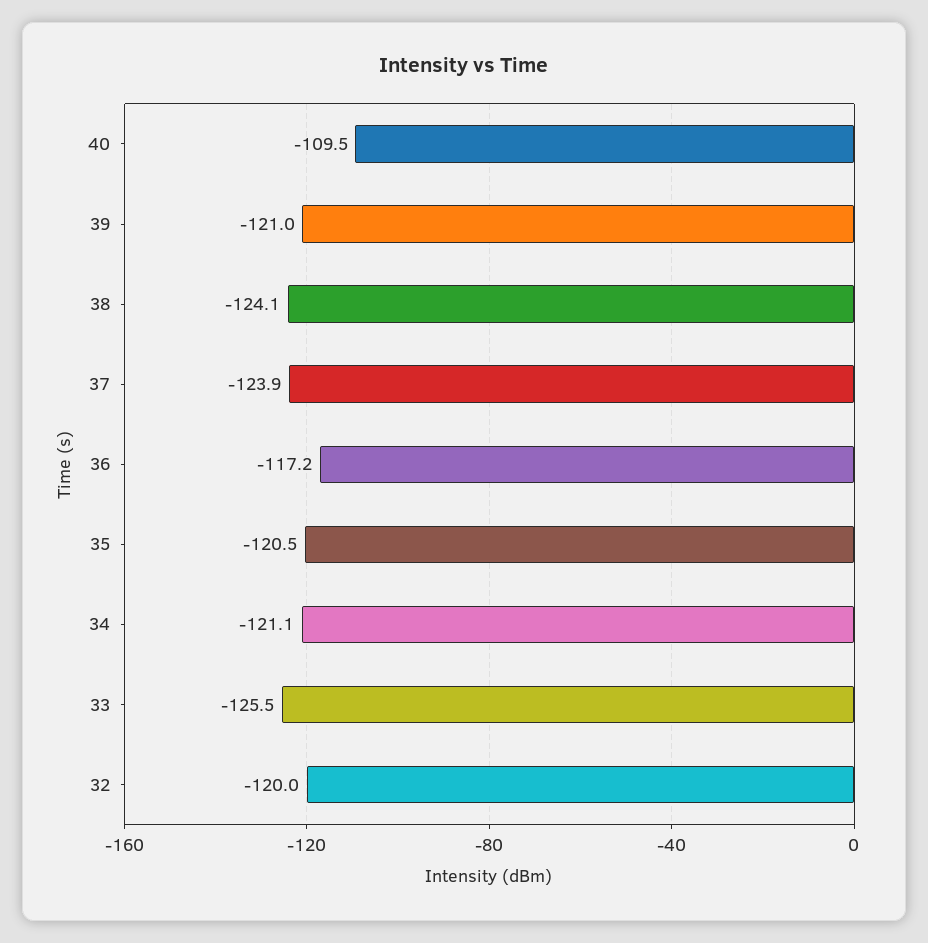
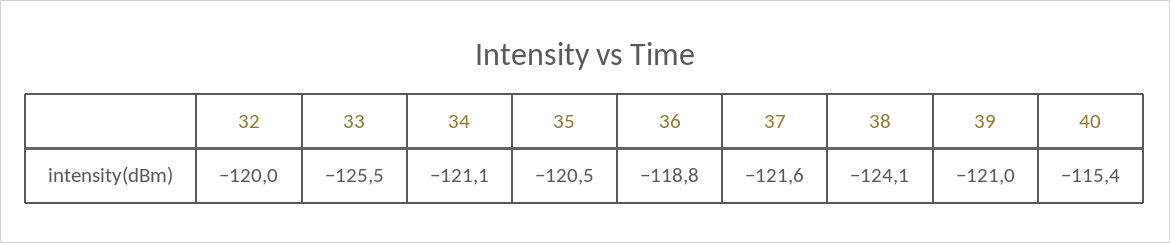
40: -109.5 -> -115.4
37: -123.9 -> -121.6
36: -117.2 -> -118.8

